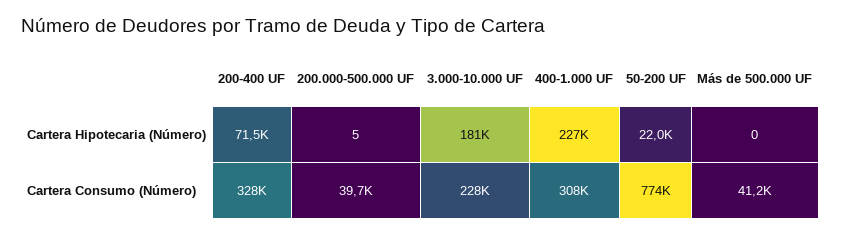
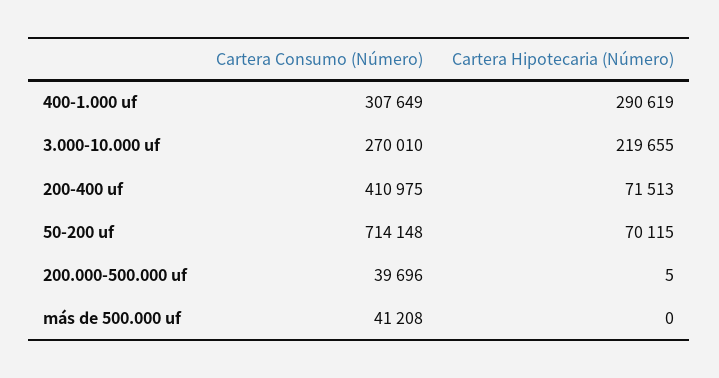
3.000-10.000 UF, Cartera Hipotecaria (Número): 181000 -> 219655
400-1.000 UF, Cartera Hipotecaria (Número): 227000 -> 290619
50-200 UF, Cartera Hipotecaria (Número): 22000 -> 70115
200-400 UF, Cartera Consumo (Número): 328000 -> 410975
3.000-10.000 UF, Cartera Consumo (Número): 228000 -> 270010
50-200 UF, Cartera Consumo (Número): 774000 -> 714148

